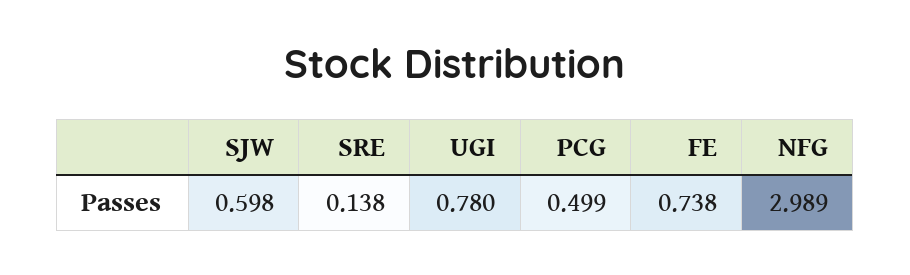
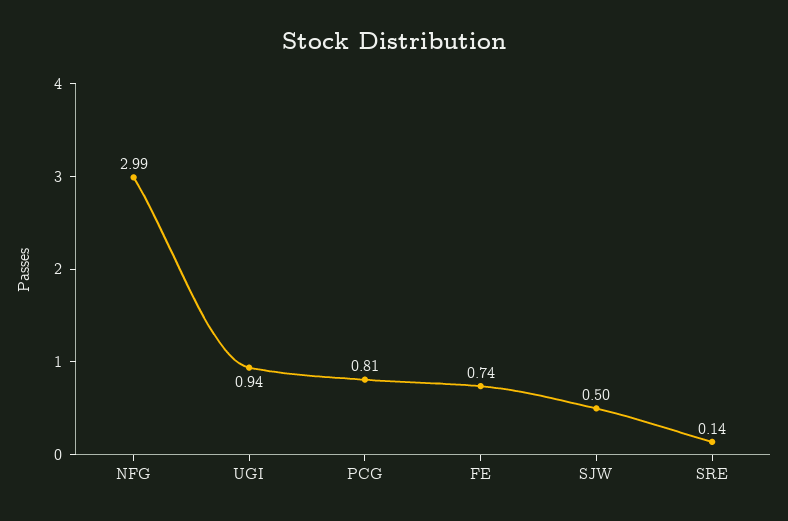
SJW: 0.598 -> 0.5
UGI: 0.78 -> 0.94
PCG: 0.499 -> 0.81

